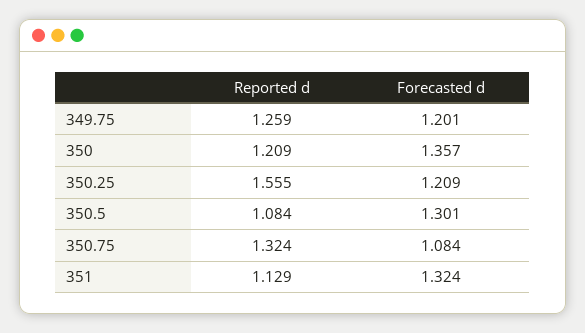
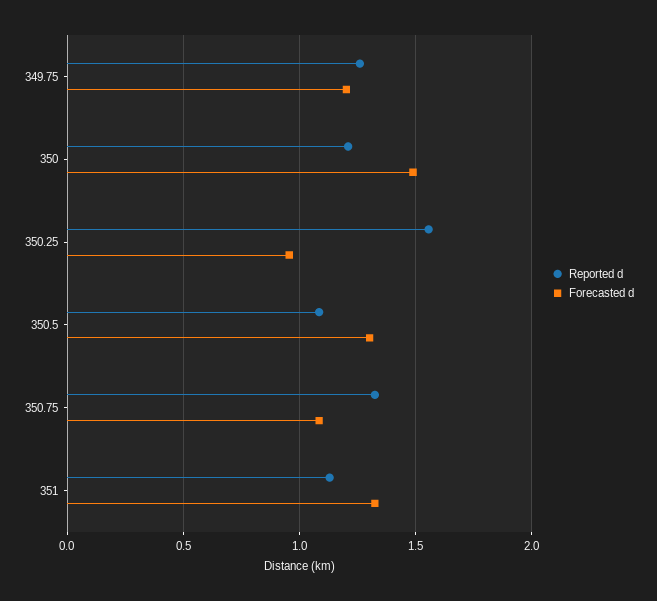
Forecasted d, 350: 1.357 -> 1.5
Forecasted d, 350.25: 1.209 -> 0.95

